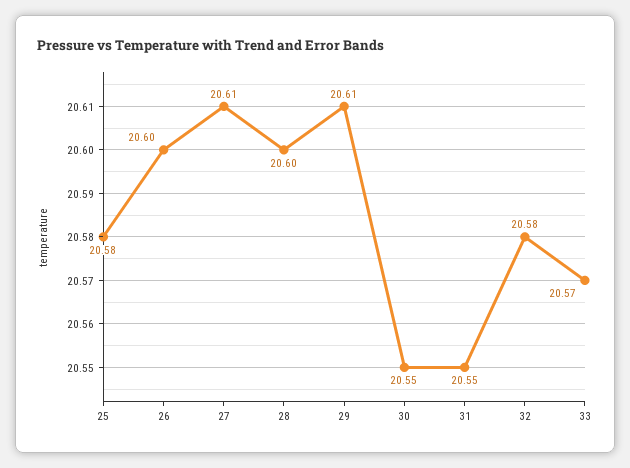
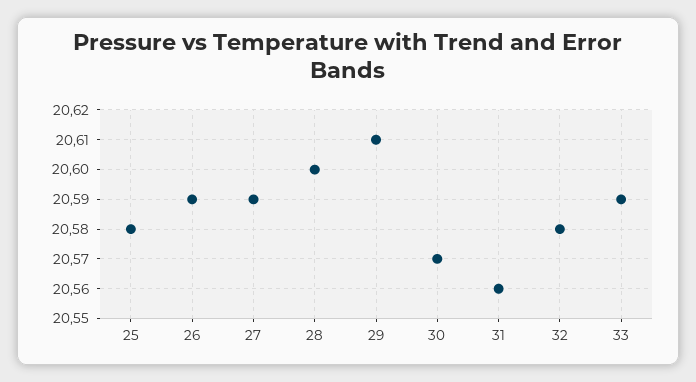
26: 20.6 -> 20.59
27: 20.61 -> 20.59
30: 20.55 -> 20.57
31: 20.55 -> 20.56
33: 20.57 -> 20.59

